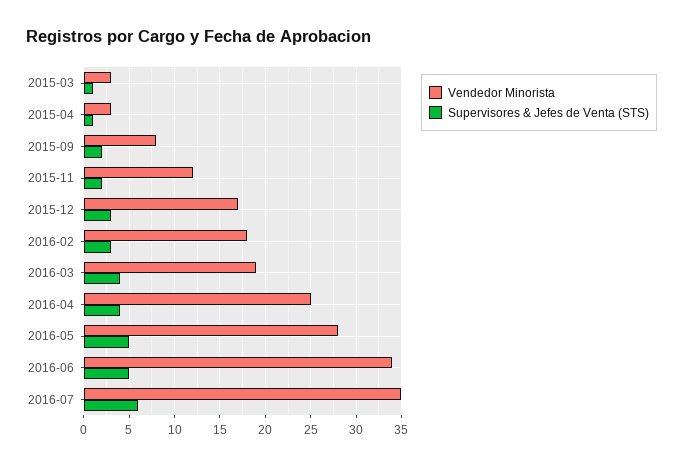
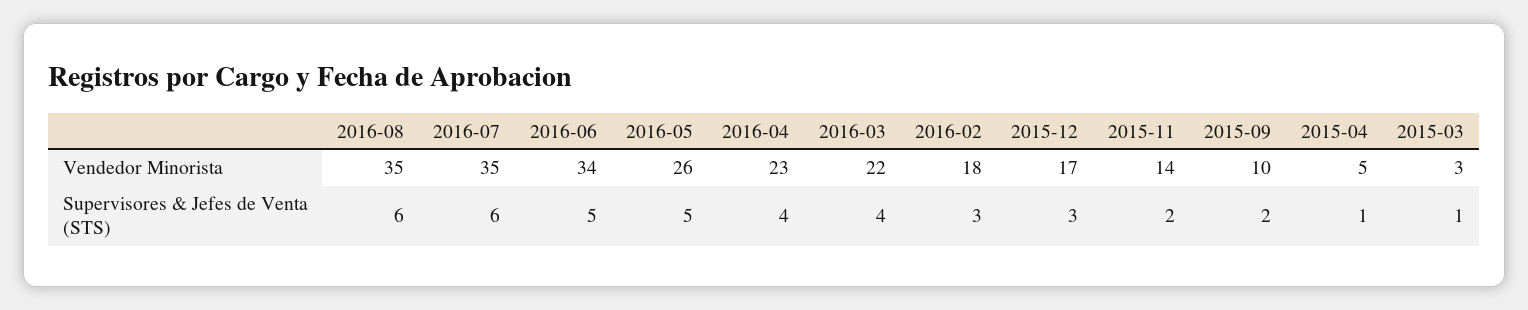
Vendedor Minorista, 2015-04: 3 -> 5
Vendedor Minorista, 2015-09: 8 -> 10
Vendedor Minorista, 2015-11: 12 -> 14
Vendedor Minorista, 2016-03: 19 -> 22
Vendedor Minorista, 2016-04: 25 -> 23
Vendedor Minorista, 2016-05: 28 -> 26
Vendedor Minorista, 2016-08: none -> 35
Supervisores & Jefes de Venta (STS), 2016-08: none -> 6

